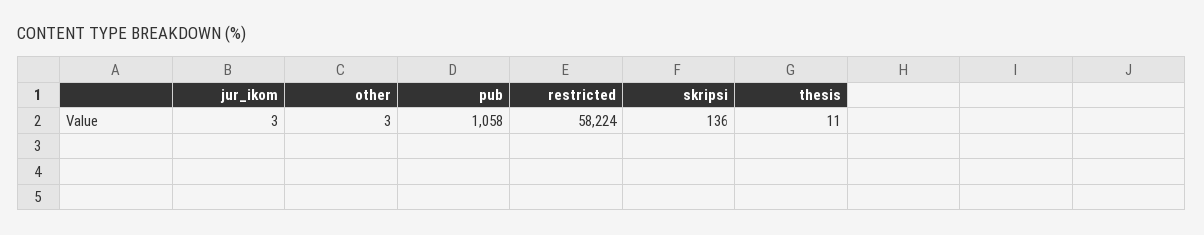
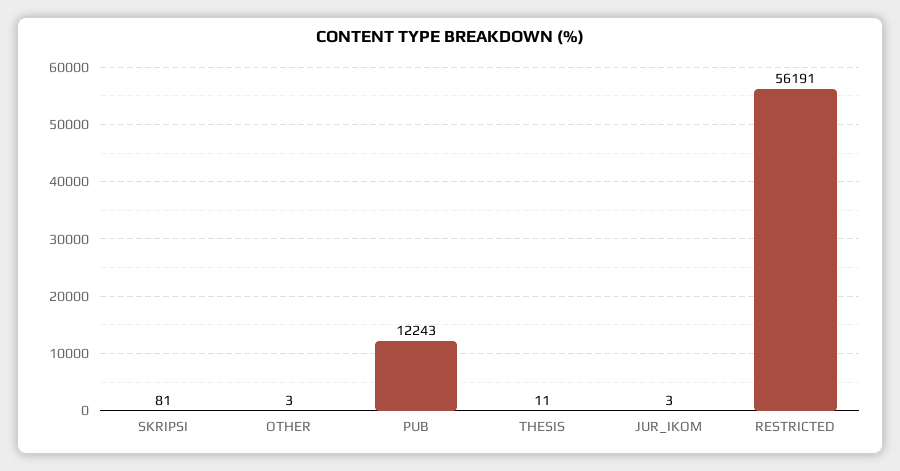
pub: 1058 -> 12243
restricted: 58224 -> 56191
skripsi: 136 -> 81

